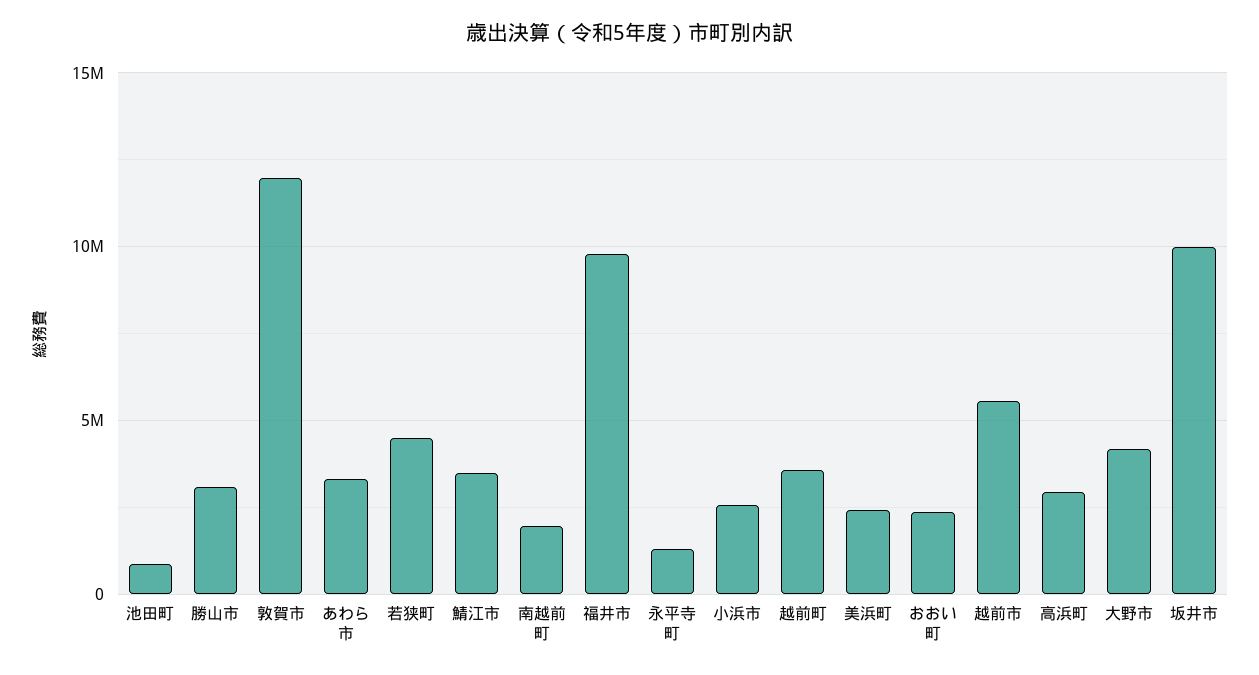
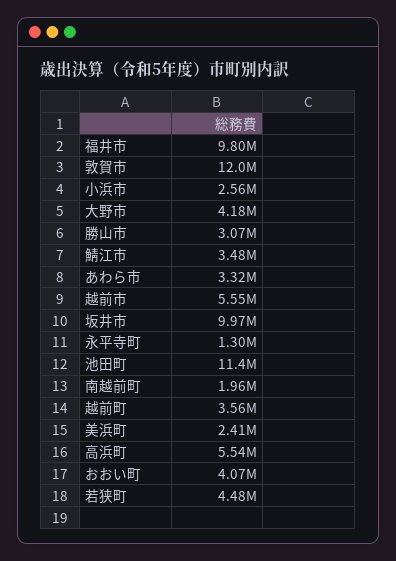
池田町: 1000000 -> 11400000
おおい町: 2500000 -> 4070000
高浜町: 3000000 -> 5540000

